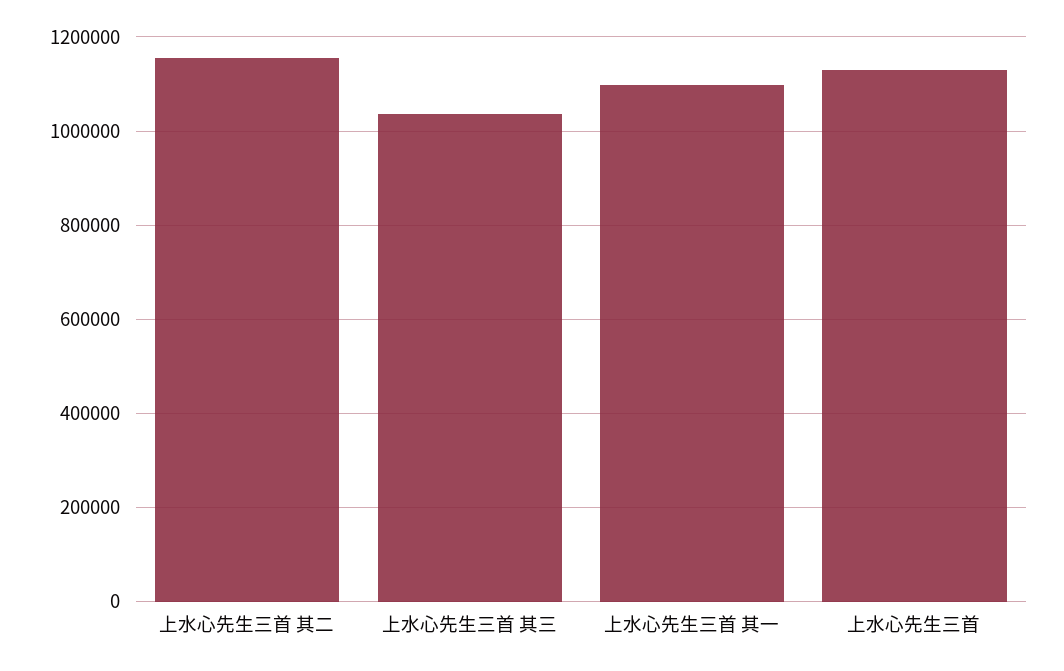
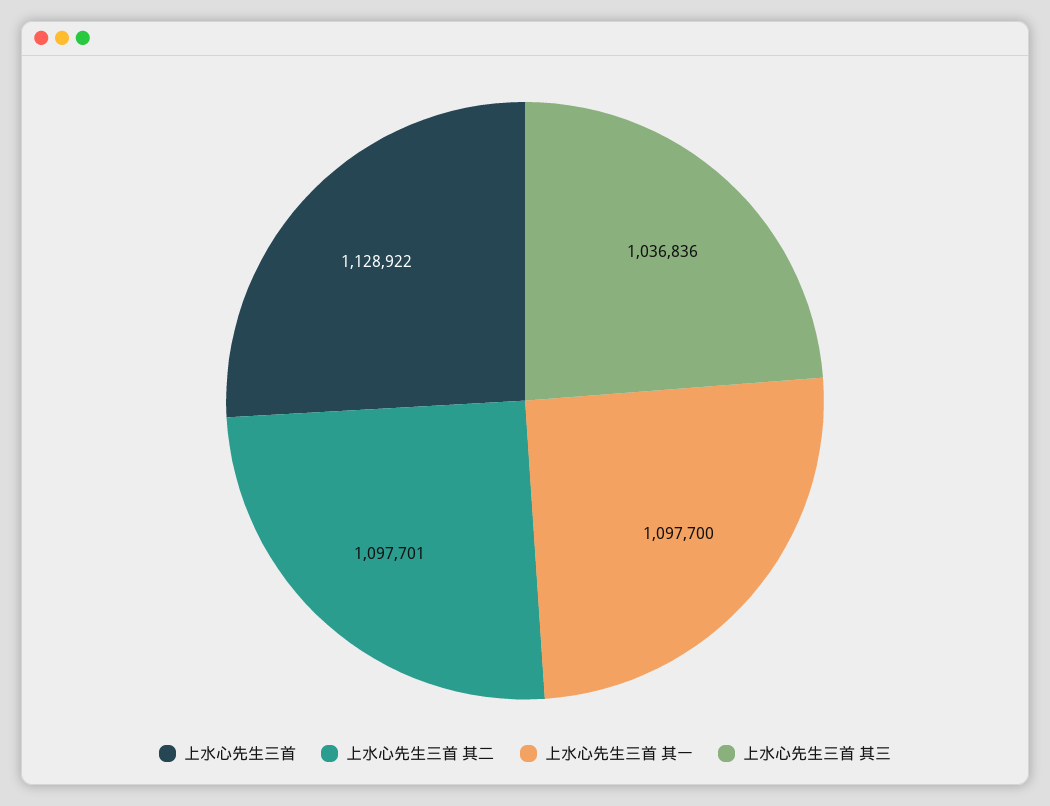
上水心先生三首 其二: 1160000 -> 1097701

